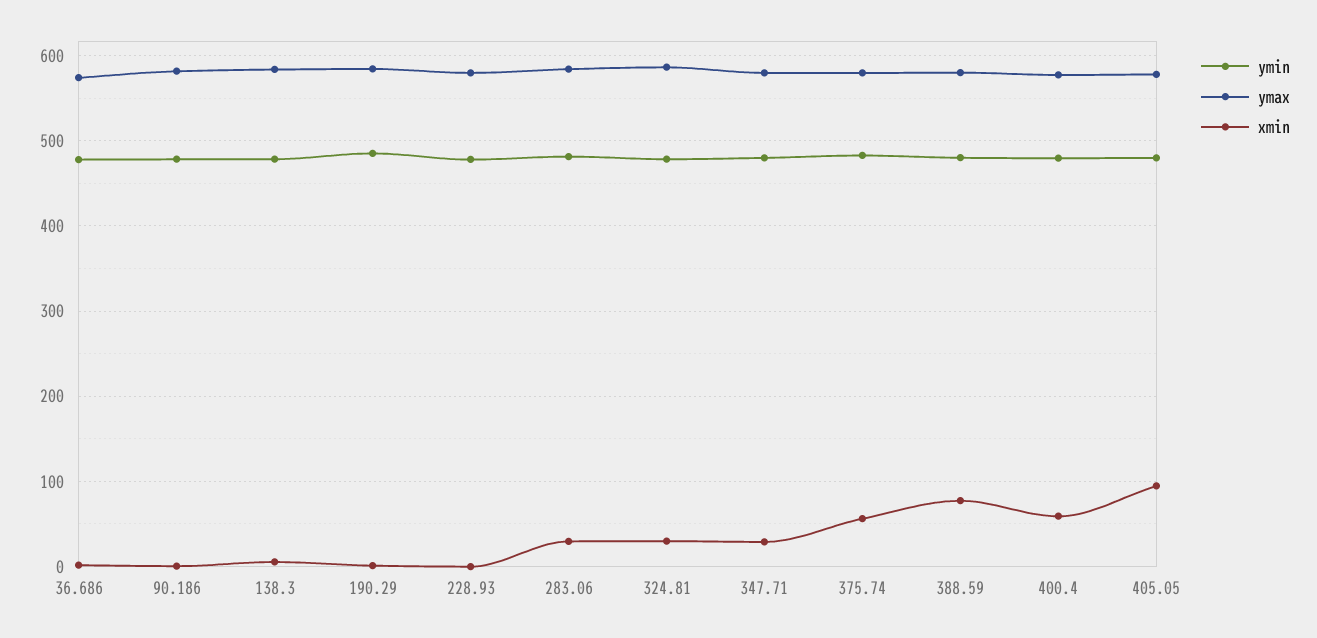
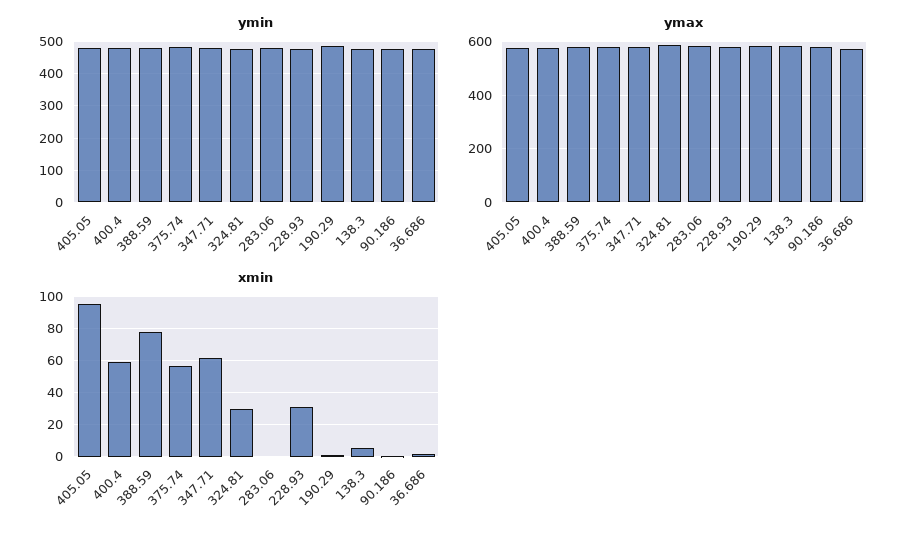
xmin, 228.93: 0 -> 30
xmin, 283.06: 30 -> 0
xmin, 347.71: 30 -> 60

